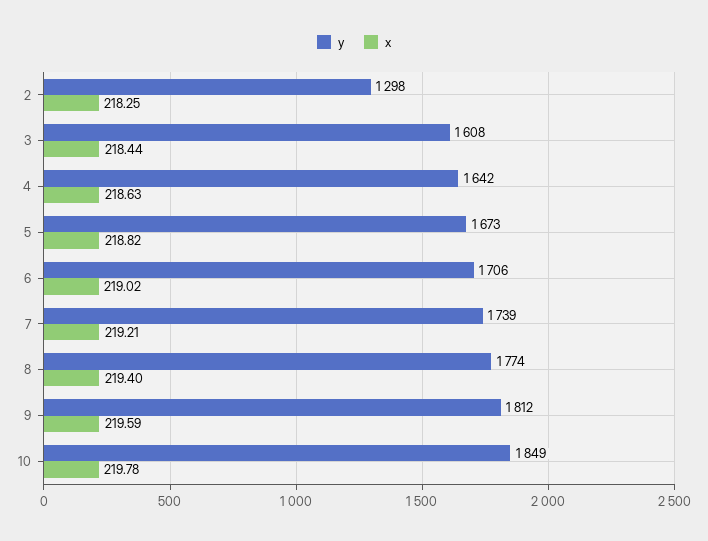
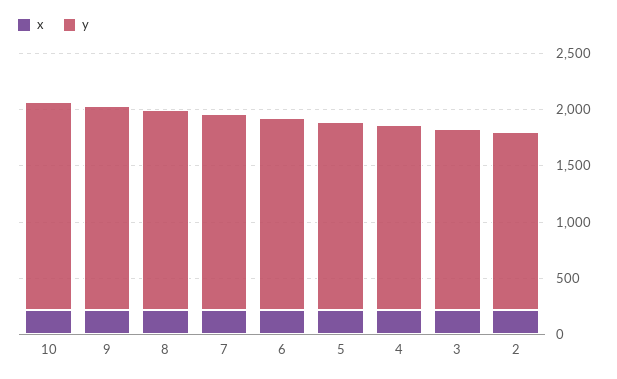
y, 2: 1298 -> 1600

